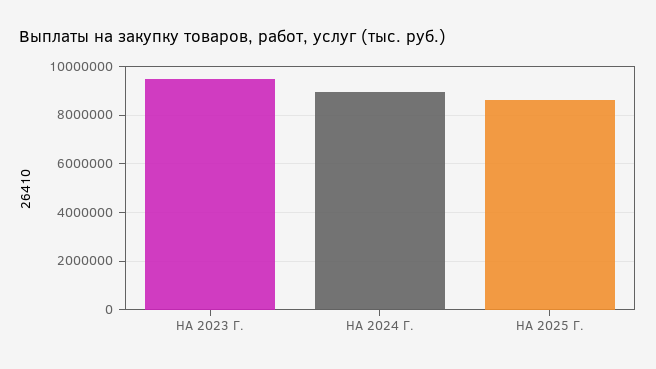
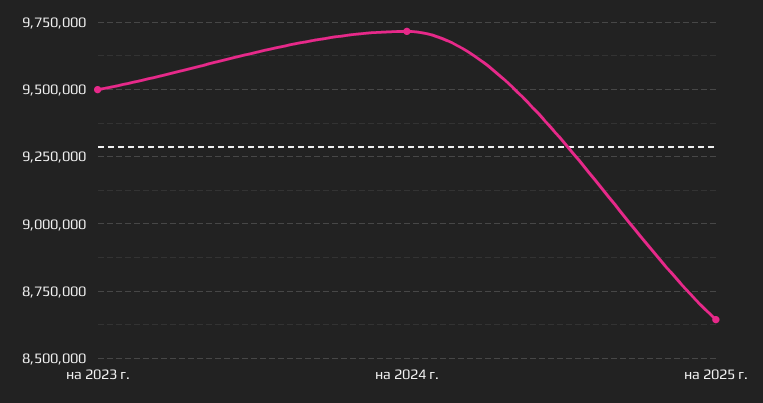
НА 2024 Г.: 9000000 -> 9725000

